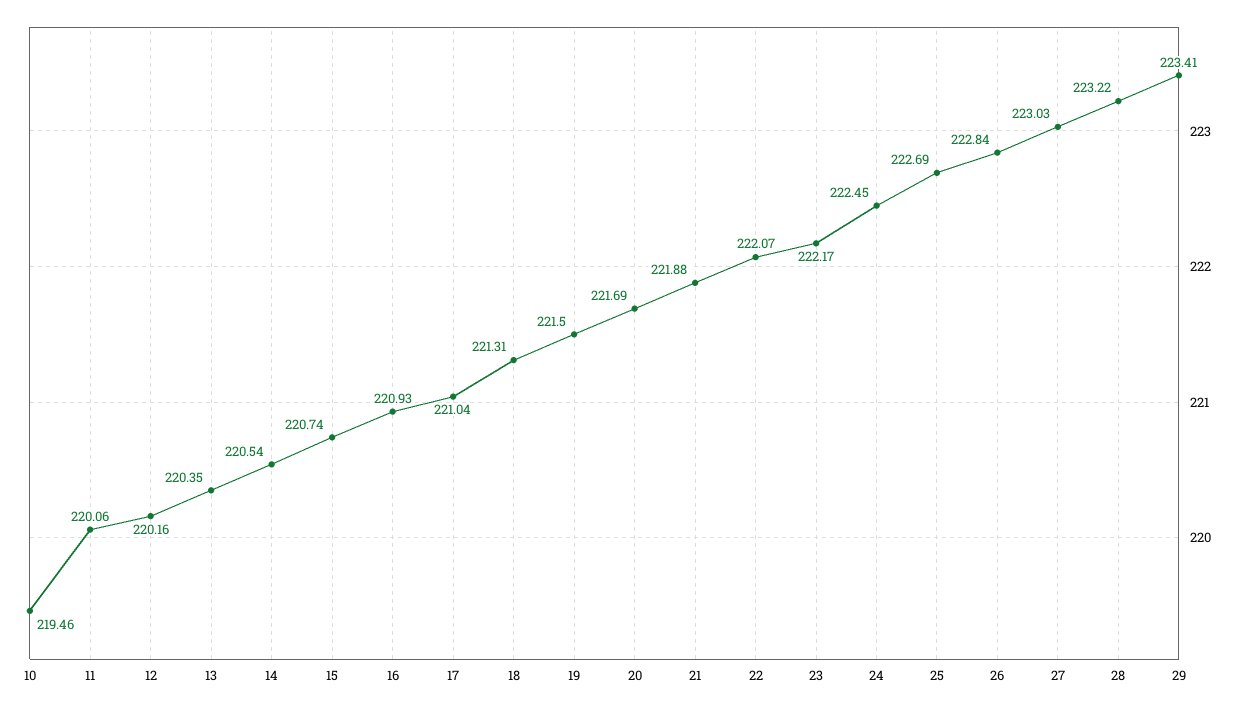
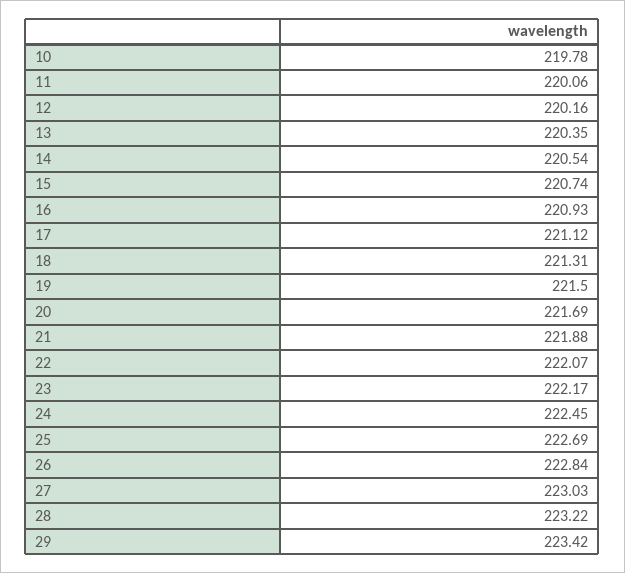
10: 219.46 -> 219.78
17: 221.04 -> 221.12
29: 223.41 -> 223.42

